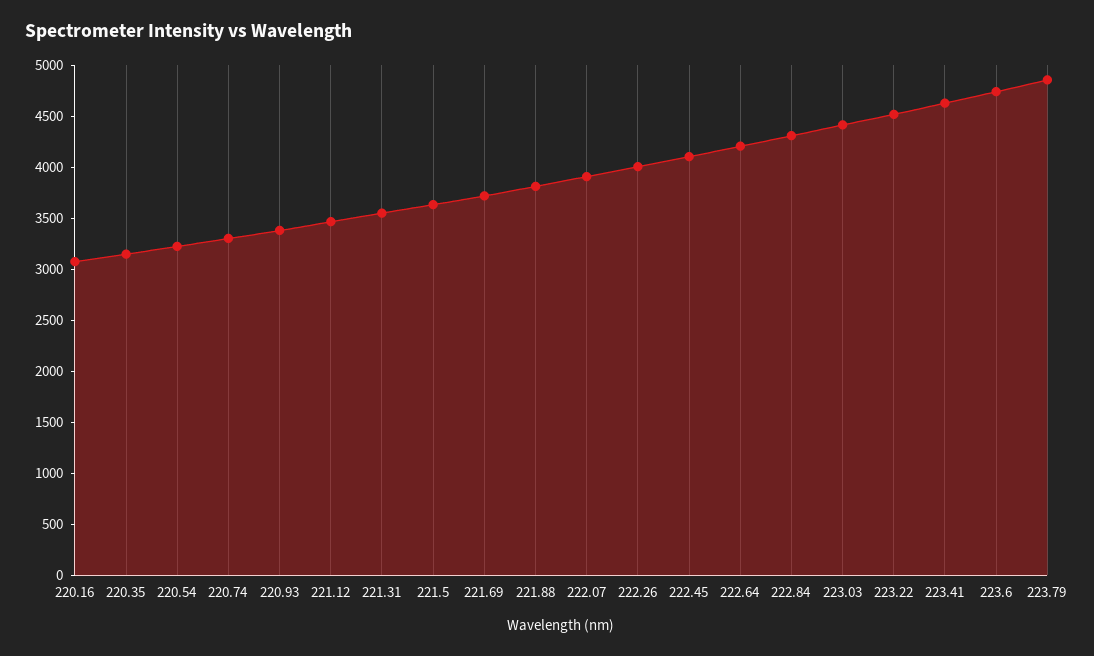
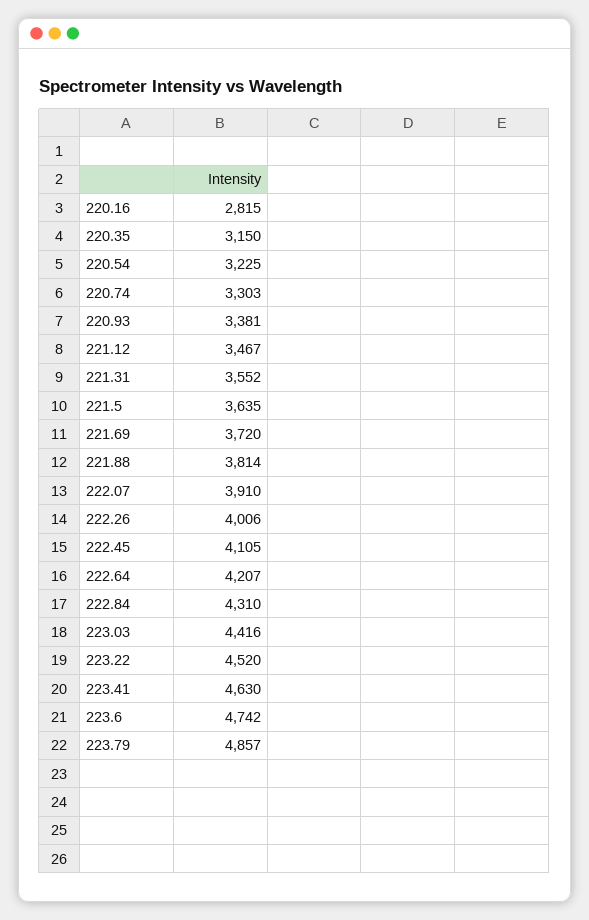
220.16: 3100 -> 2815

